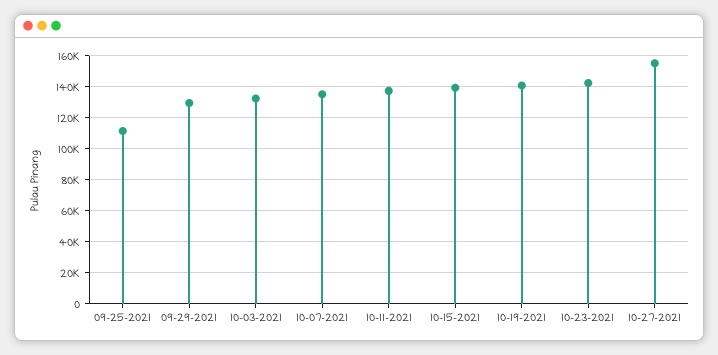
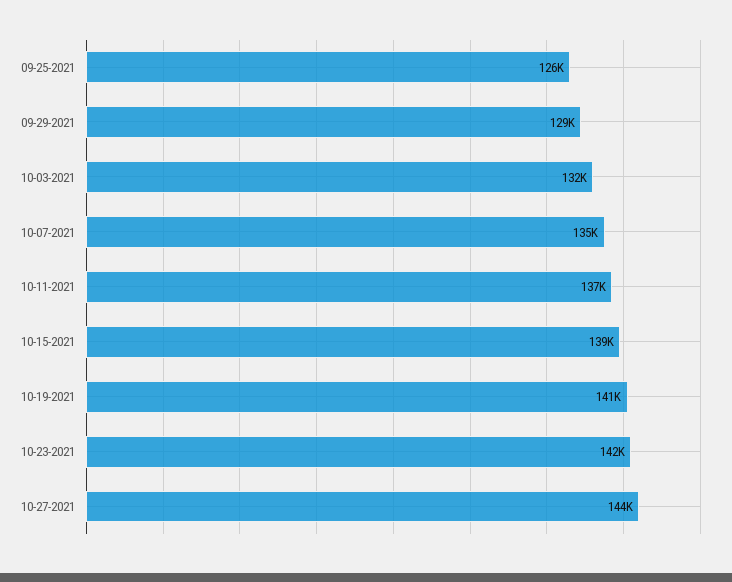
09-25-2021: 110000 -> 126000
10-27-2021: 155000 -> 144000

